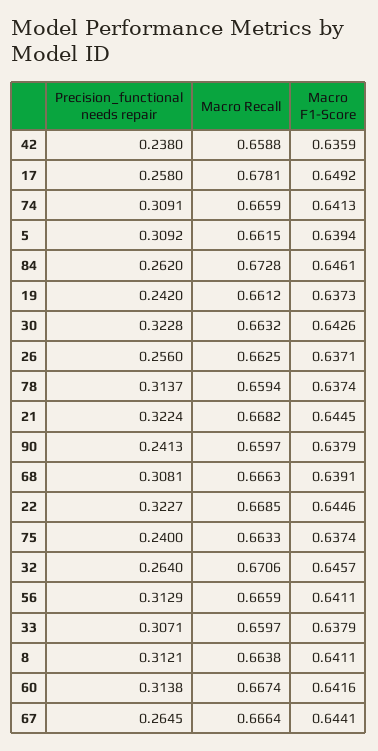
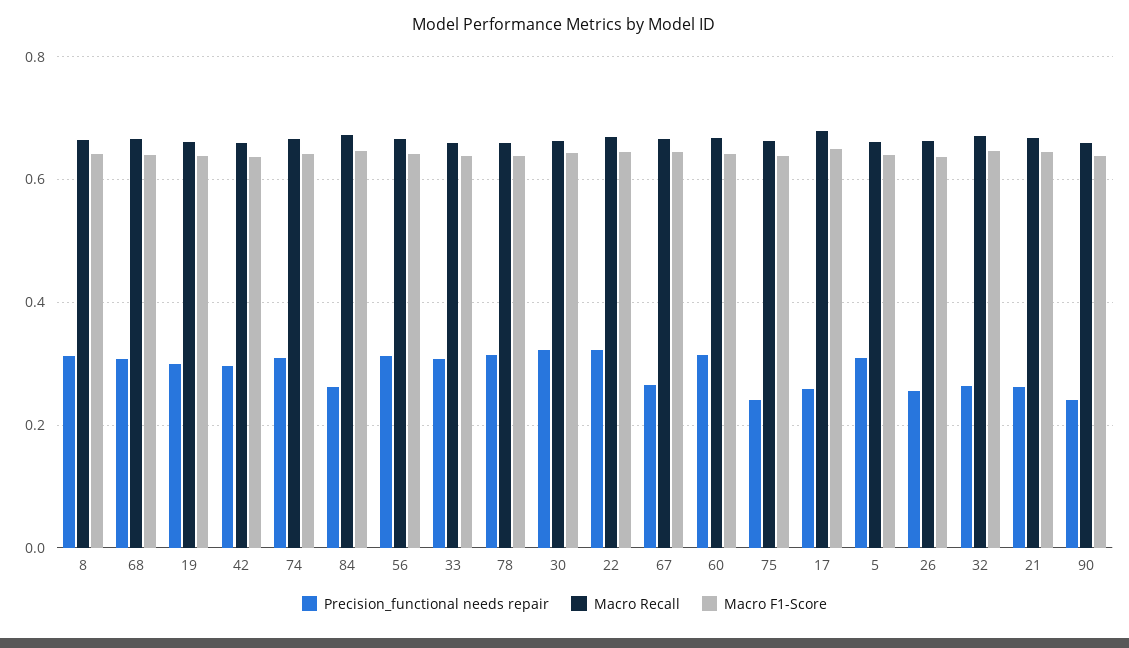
Precision_functional needs repair, 42: 0.238 -> 0.3
Precision_functional needs repair, 19: 0.242 -> 0.3
Precision_functional needs repair, 21: 0.3224 -> 0.26

